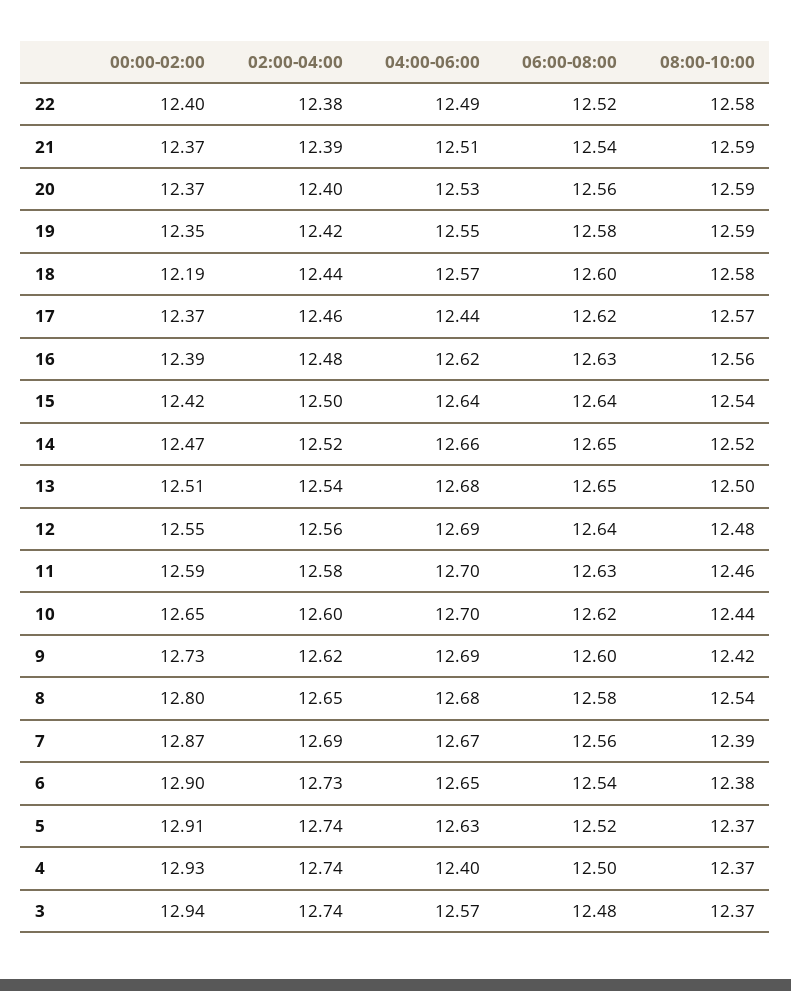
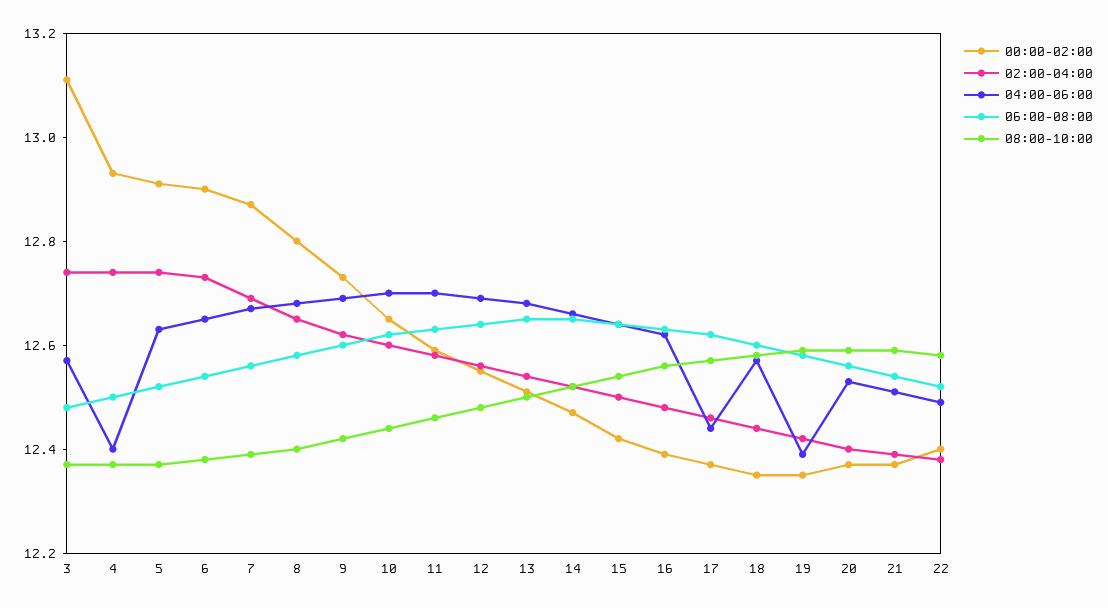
04:00-06:00, 19: 12.55 -> 12.4
00:00-02:00, 18: 12.19 -> 12.35
08:00-10:00, 8: 12.54 -> 12.4
00:00-02:00, 3: 12.94 -> 13.1

